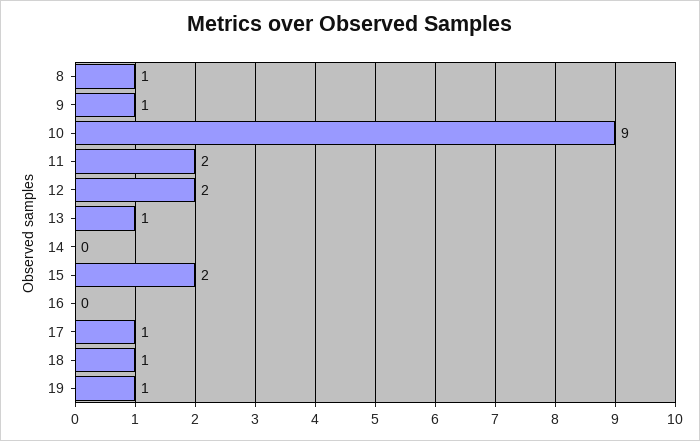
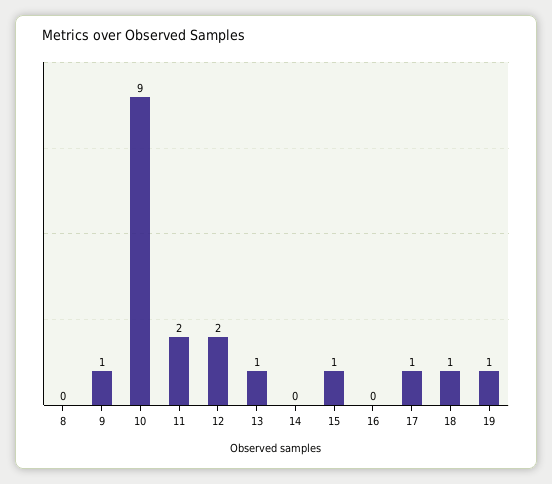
8: 1 -> 0
15: 2 -> 1

